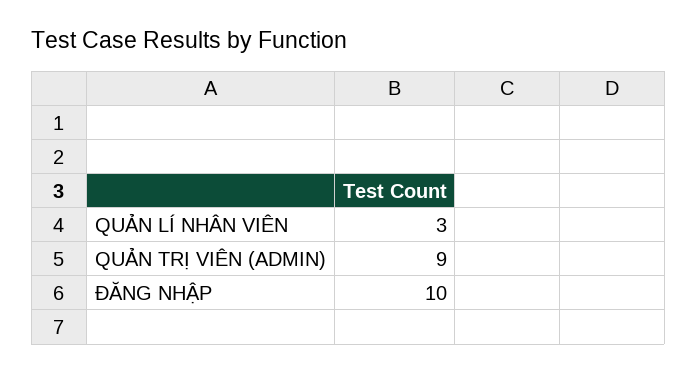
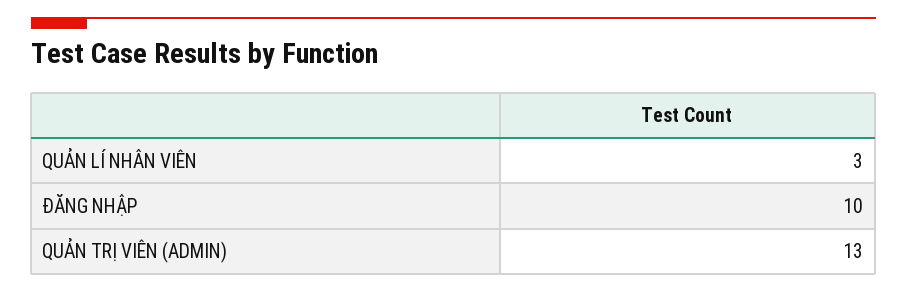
QUẢN TRỊ VIÊN (ADMIN): 9 -> 13

